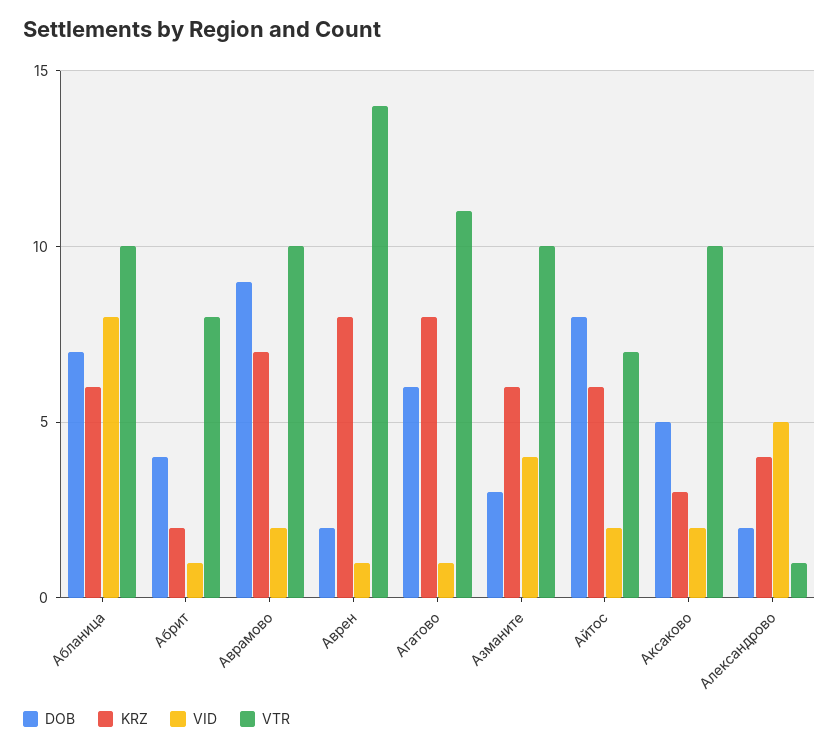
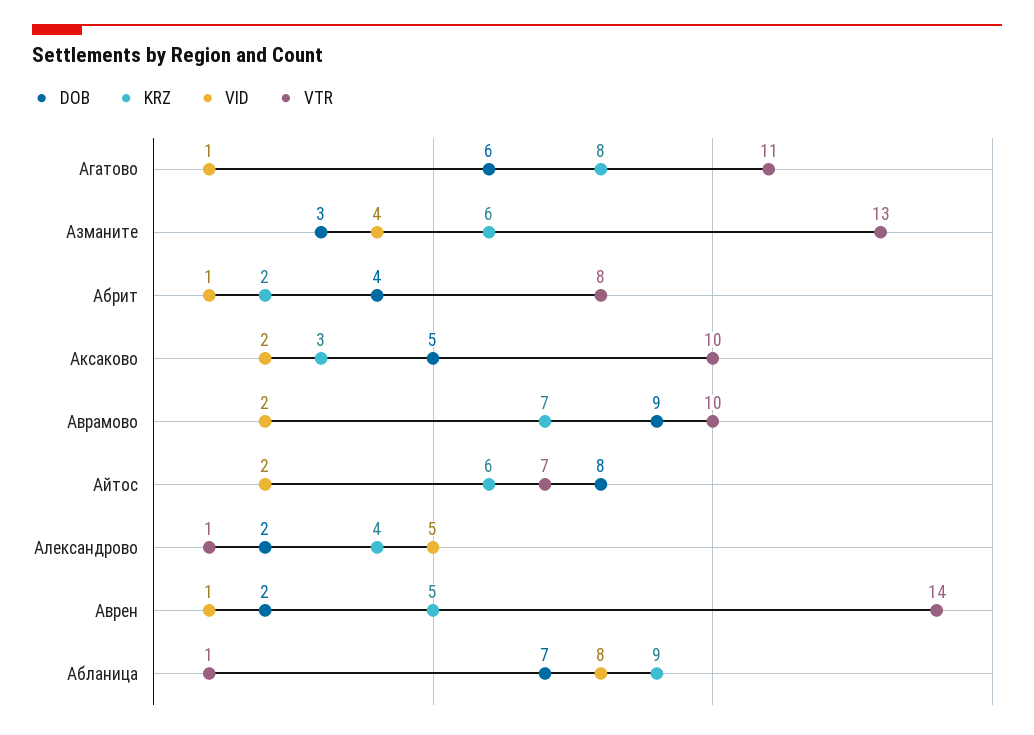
KRZ, Абланица: 6 -> 9
VTR, Абланица: 10 -> 1
KRZ, Аврен: 8 -> 5
VTR, Азманите: 10 -> 13

